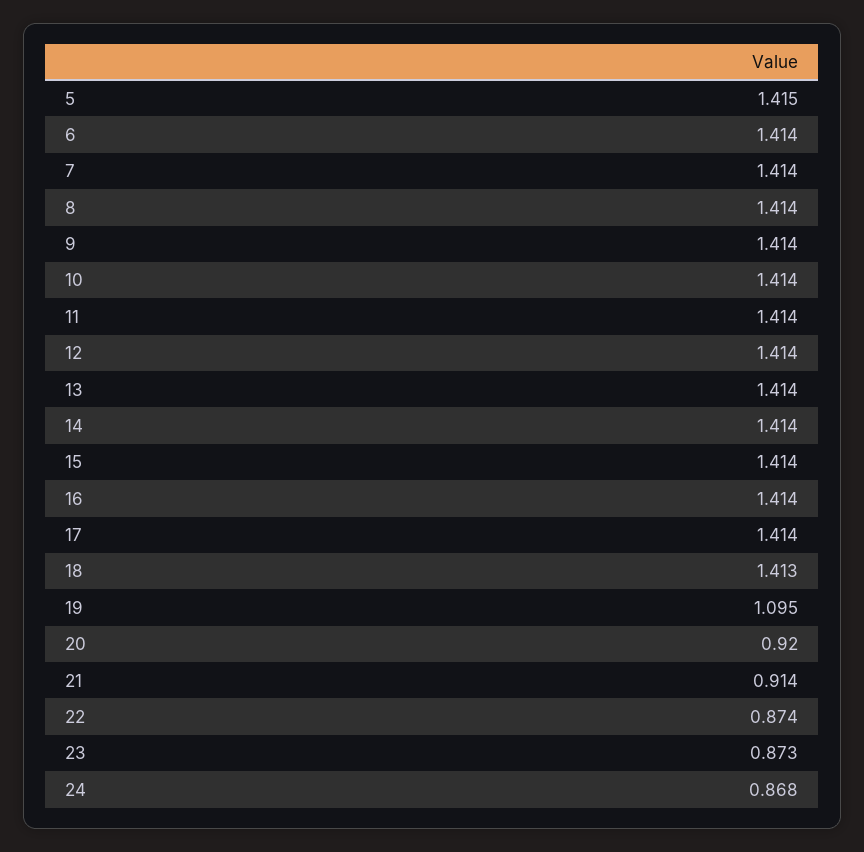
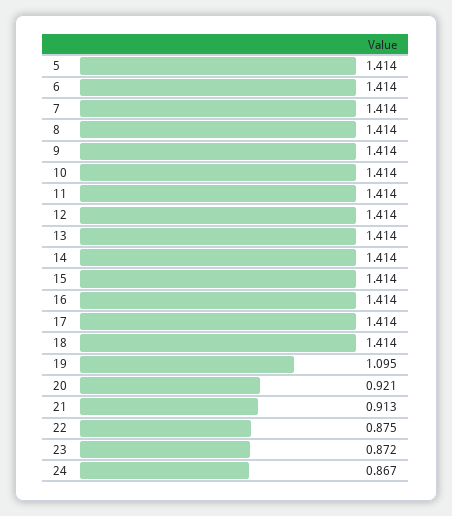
5: 1.415 -> 1.414
18: 1.413 -> 1.414
20: 0.92 -> 0.921
21: 0.914 -> 0.913
22: 0.874 -> 0.875
23: 0.873 -> 0.872
24: 0.868 -> 0.867

